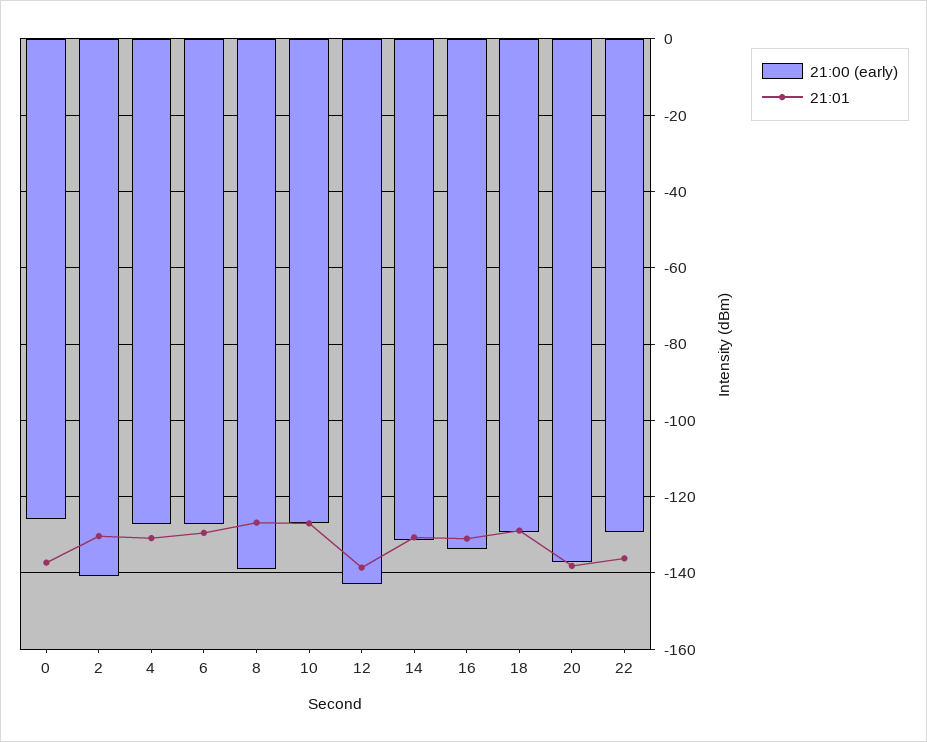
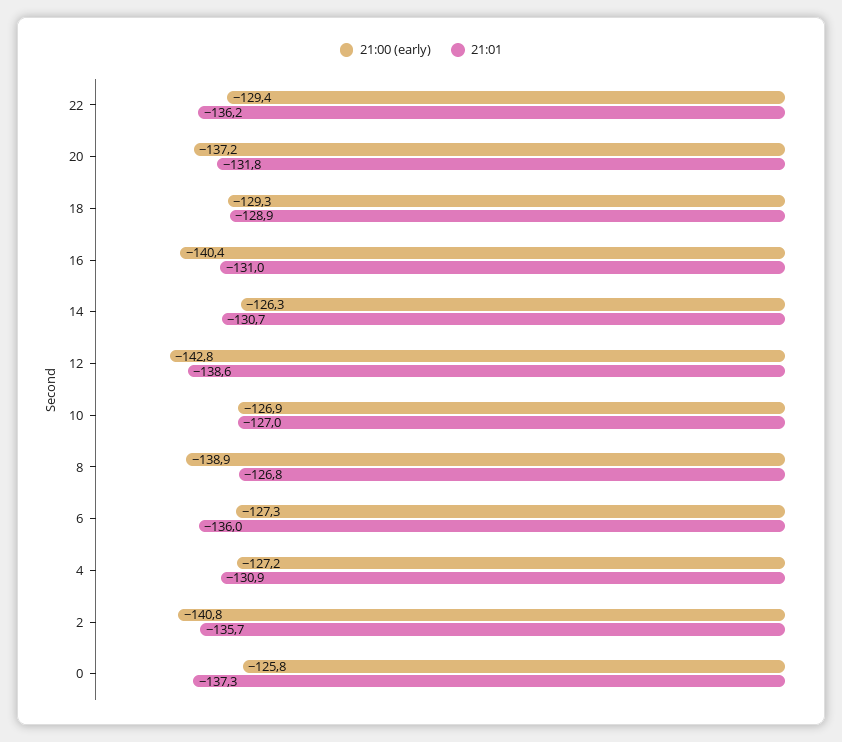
21:01, 2: -130 -> -135.7
21:01, 6: -130 -> -136
21:00 (early), 14: -132 -> -126.3
21:00 (early), 16: -134 -> -140.4
21:01, 20: -138 -> -131.8

